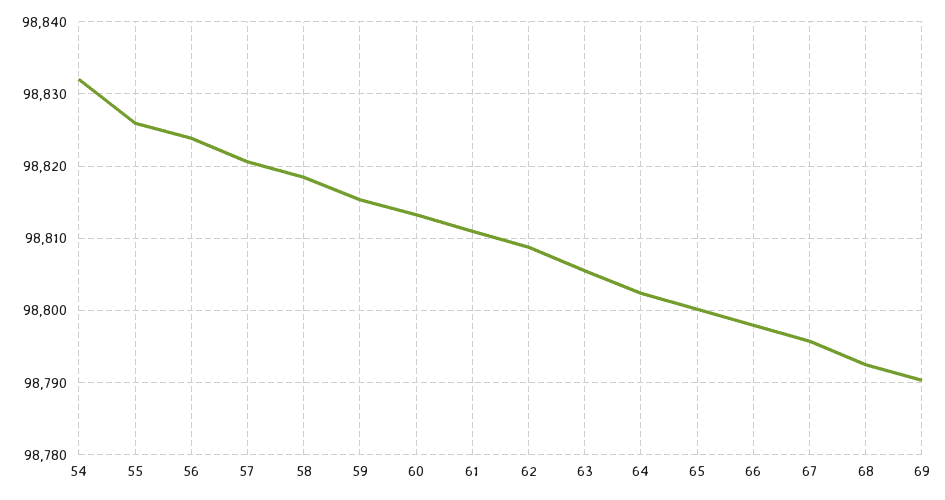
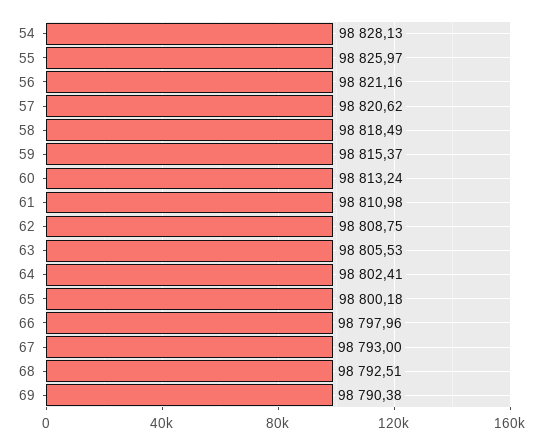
54: 98832 -> 98828.13
56: 98824 -> 98821.16
67: 98796 -> 98793

